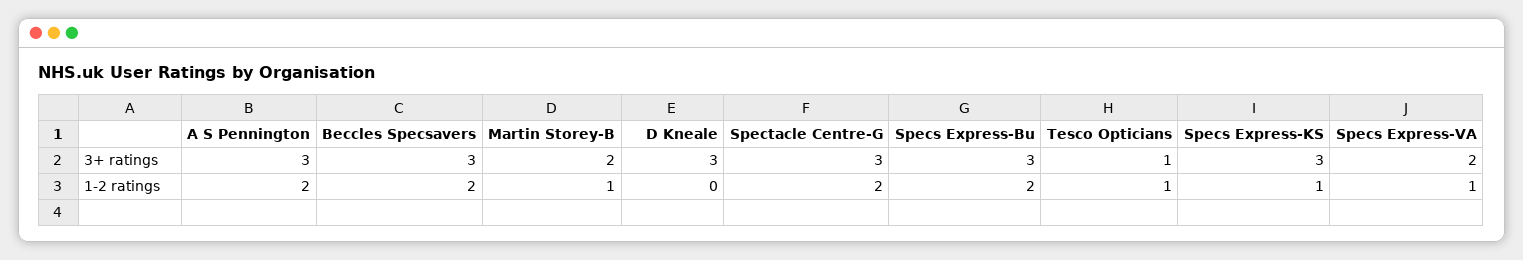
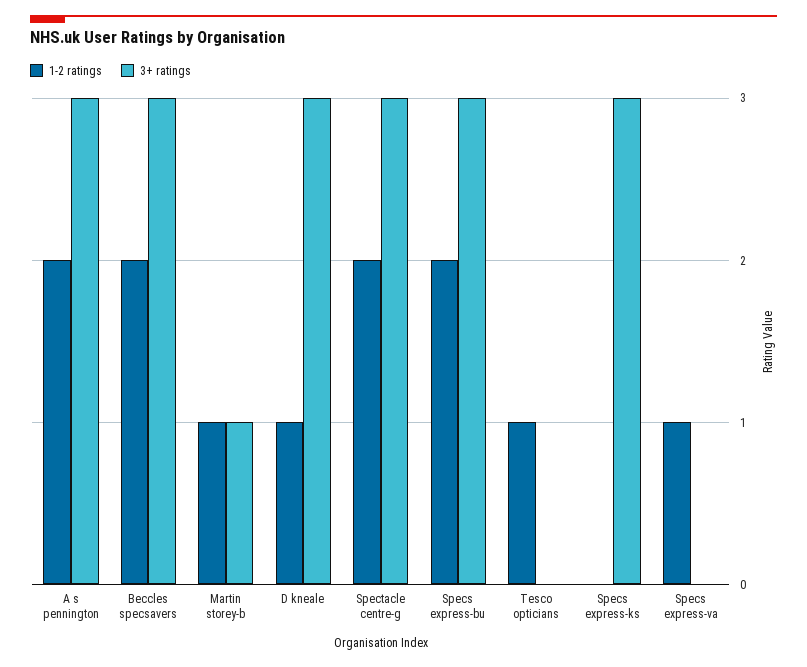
3+ ratings, Martin Storey-B: 2 -> 1
3+ ratings, Tesco Opticians: 1 -> 0
3+ ratings, Specs Express-VA: 2 -> 0
1-2 ratings, D Kneale: 0 -> 1
1-2 ratings, Specs Express-KS: 1 -> 0

